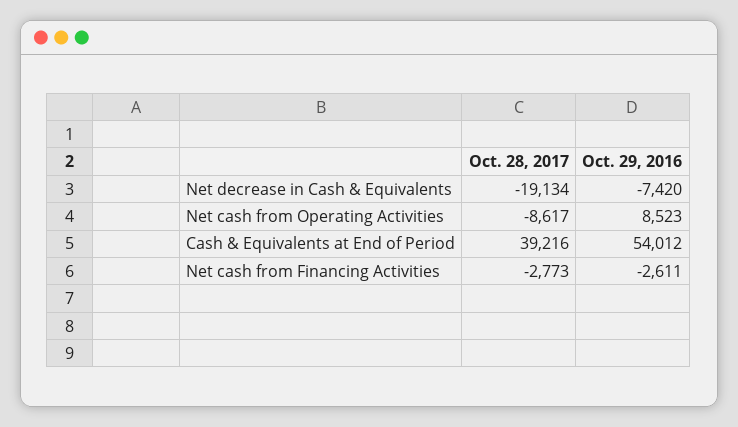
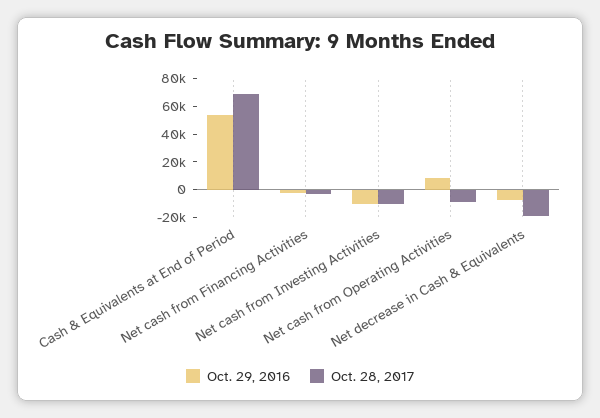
Oct. 28, 2017, Cash & Equivalents at End of Period: 39216 -> 70000
Oct. 29, 2016, Net cash from Investing Activities: none -> -10000
Oct. 28, 2017, Net cash from Investing Activities: none -> -10000

